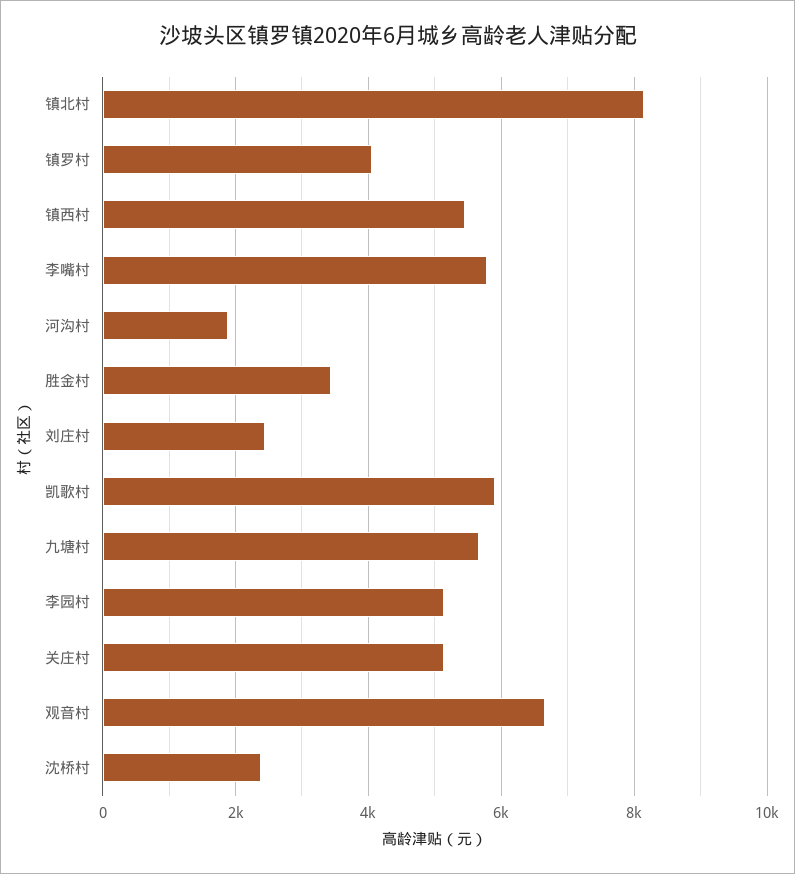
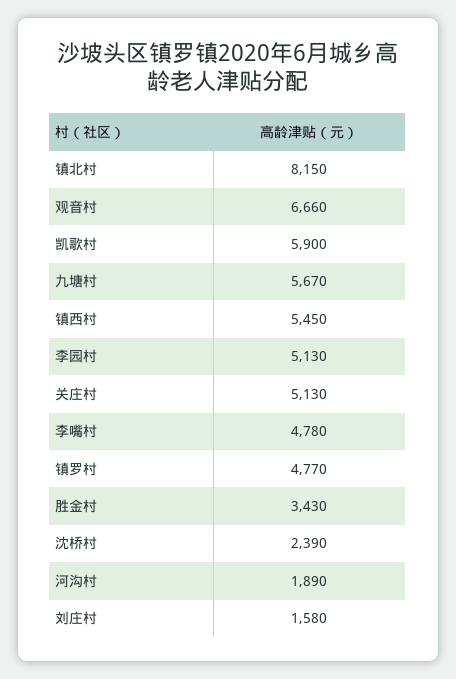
镇罗村: 4000 -> 4770
李嘴村: 5800 -> 4780
刘庄村: 2400 -> 1580

